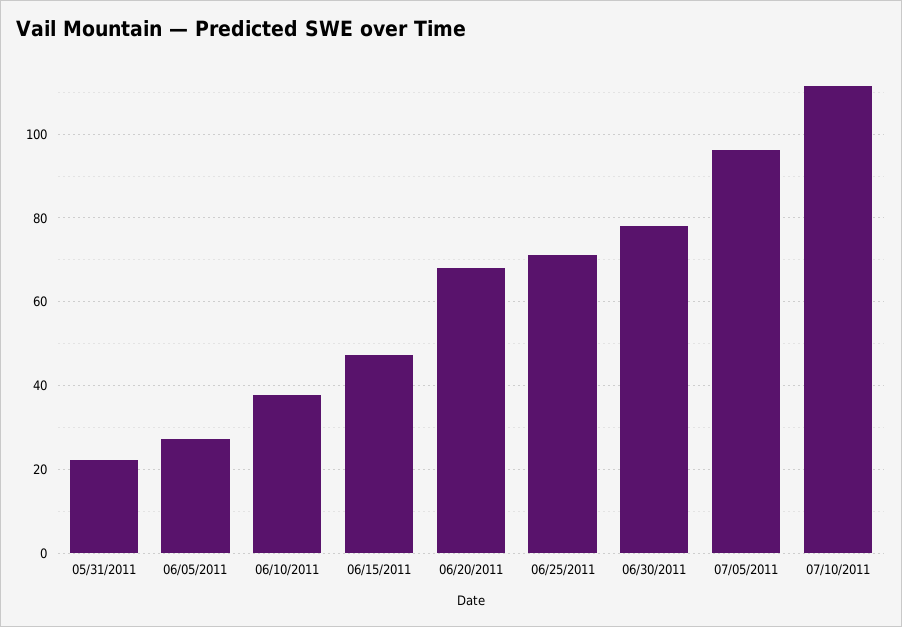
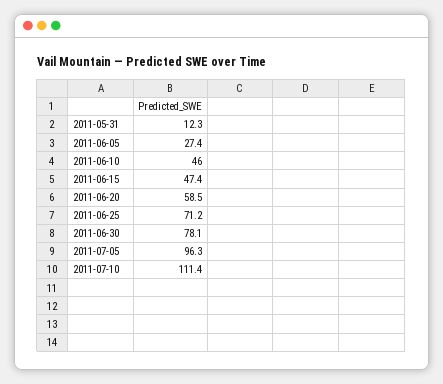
05/31/2011: 22 -> 12.3
06/10/2011: 38 -> 46
06/20/2011: 68 -> 58.5

